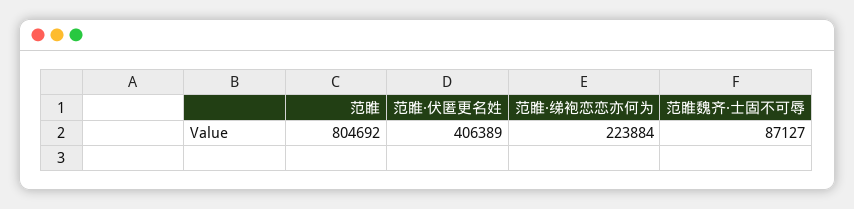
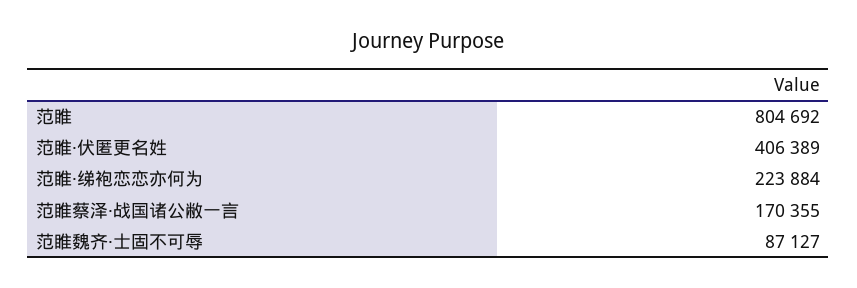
范睢蔡泽·战国诸公敝一言: none -> 170355

